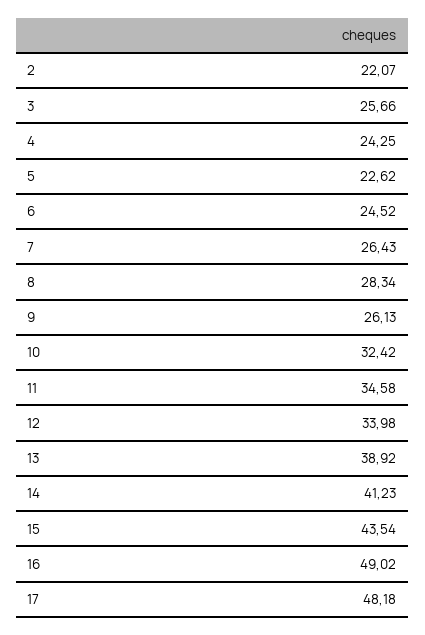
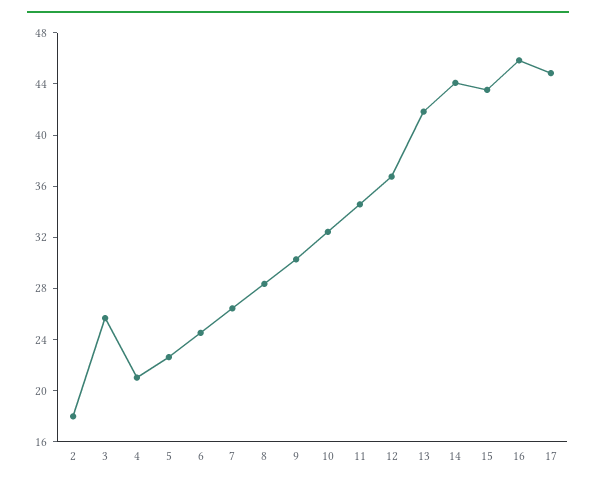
2: 22.07 -> 18
4: 24.25 -> 21
9: 26.13 -> 30
12: 33.98 -> 37
13: 38.92 -> 42
14: 41.23 -> 44
16: 49.02 -> 46
17: 48.18 -> 45

